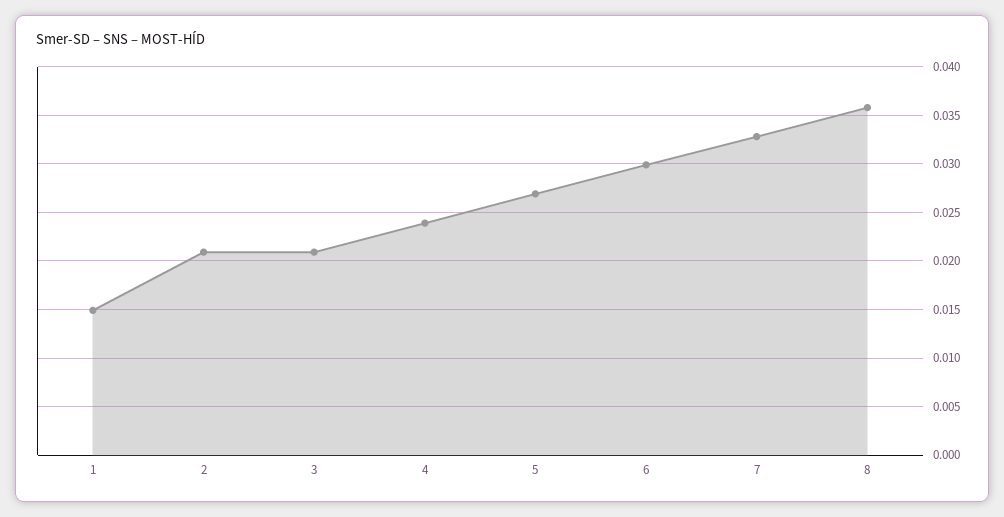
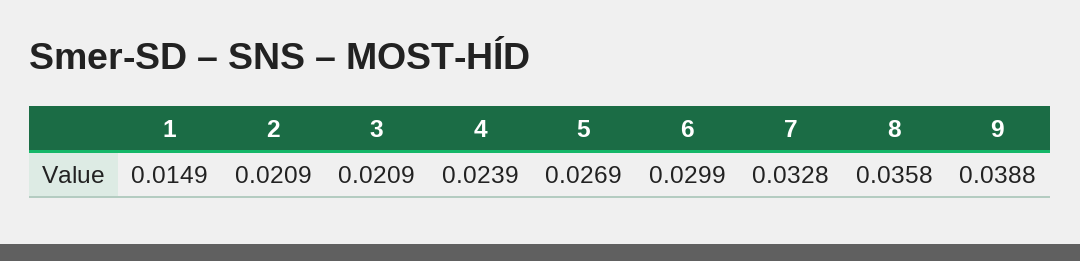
9: none -> 0.0388

